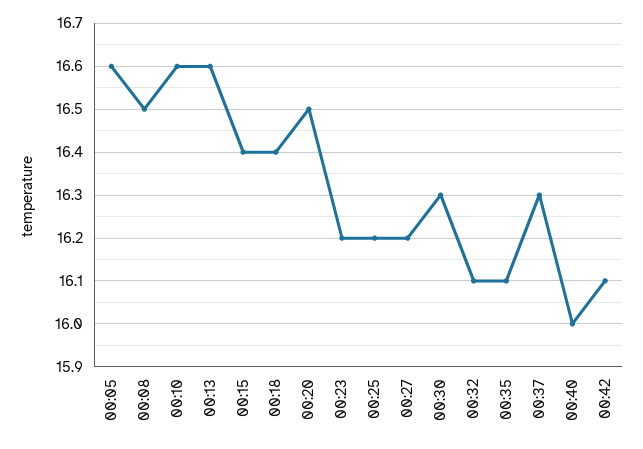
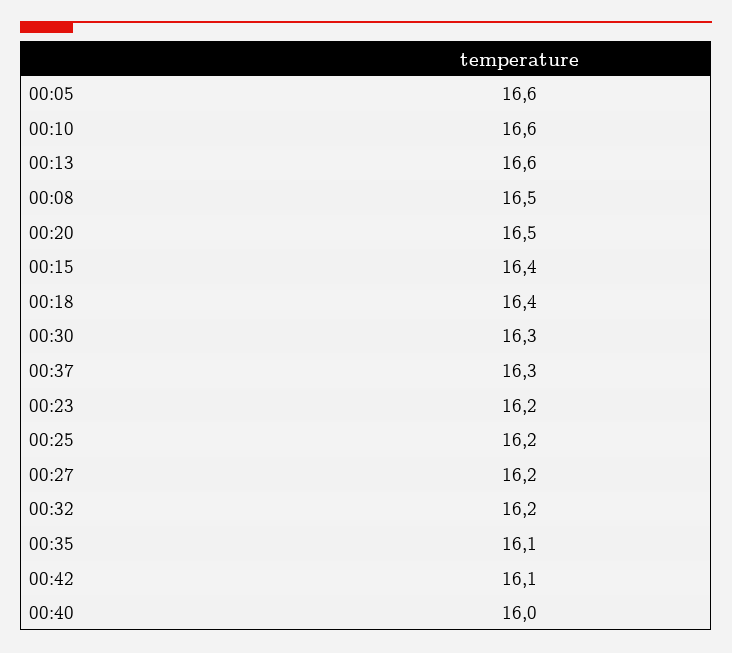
00:32: 16.1 -> 16.2

